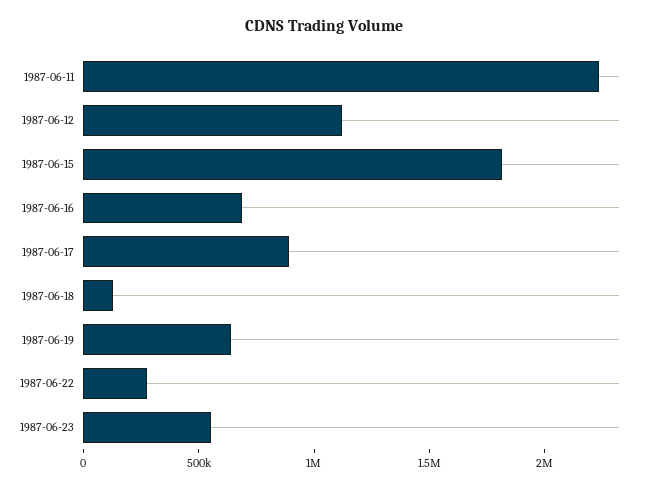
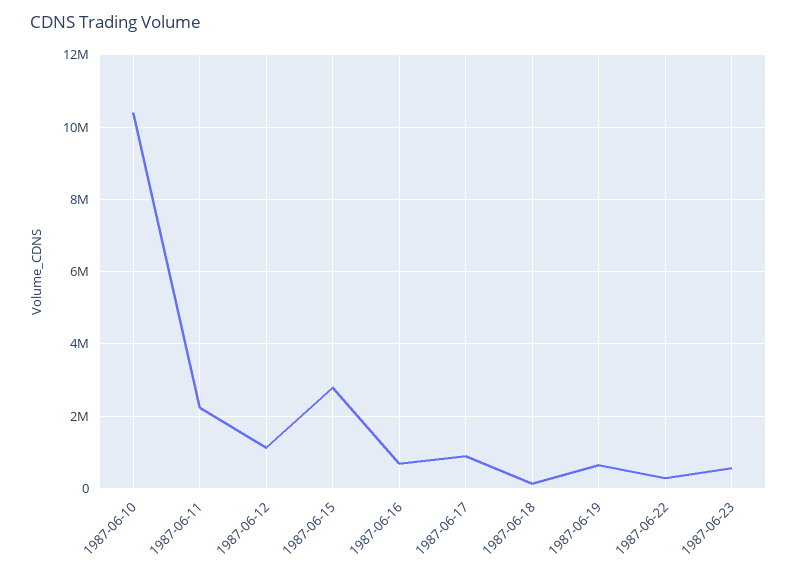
1987-06-15: 1800000 -> 2800000
1987-06-10: none -> 10400000

